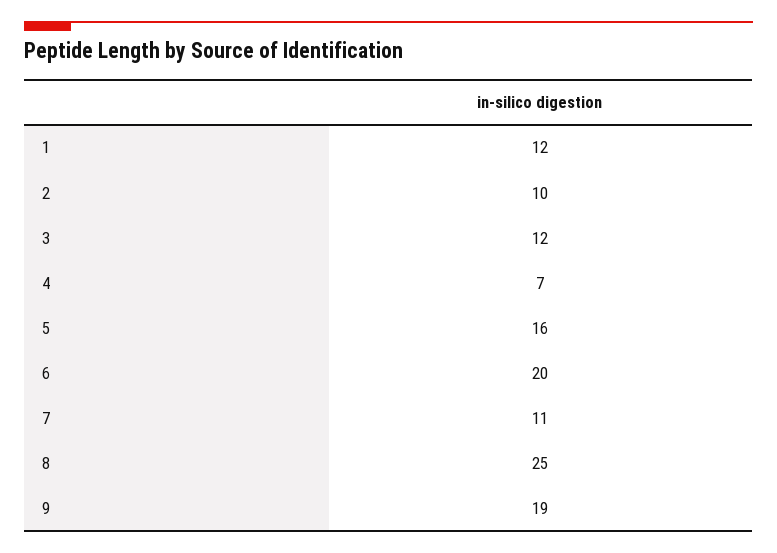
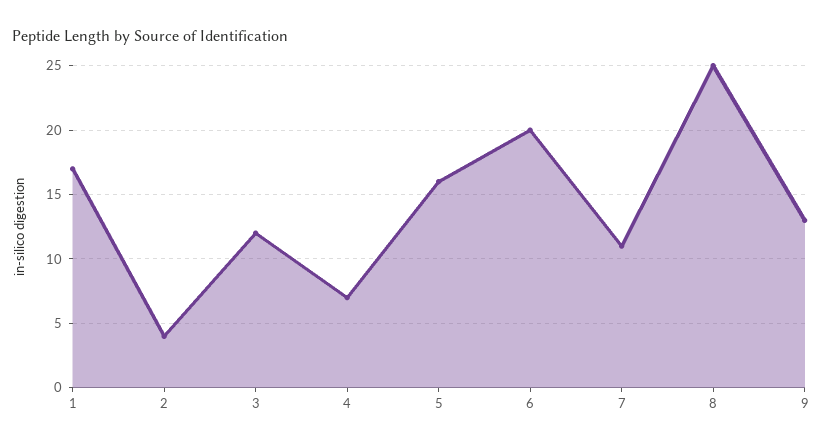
1: 12 -> 17
2: 10 -> 4
9: 19 -> 13

